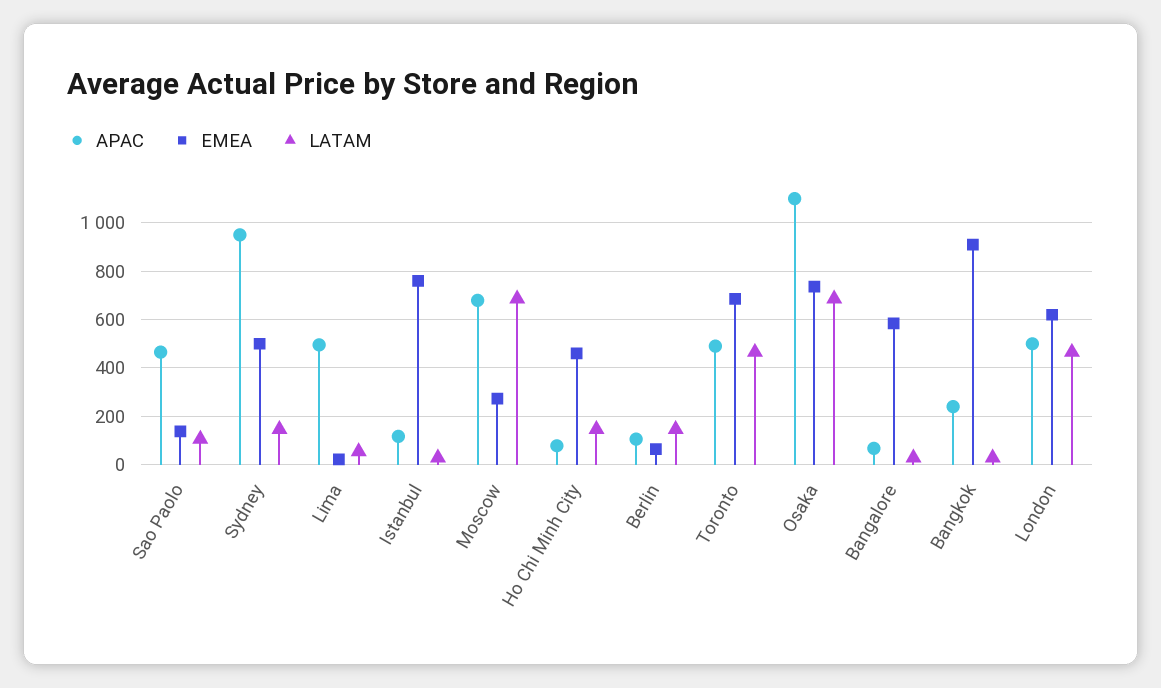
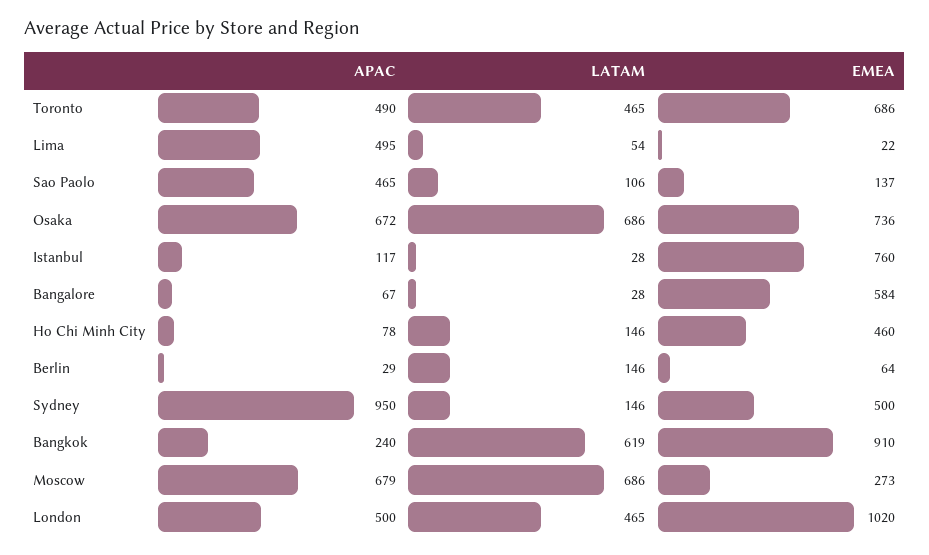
APAC, Berlin: 100 -> 29
APAC, Osaka: 1100 -> 672
LATAM, Bangkok: 25 -> 619
EMEA, London: 625 -> 1020

